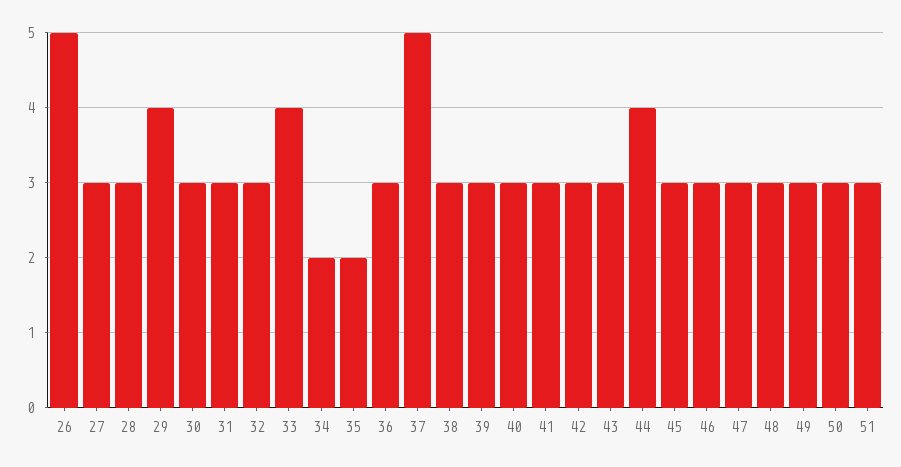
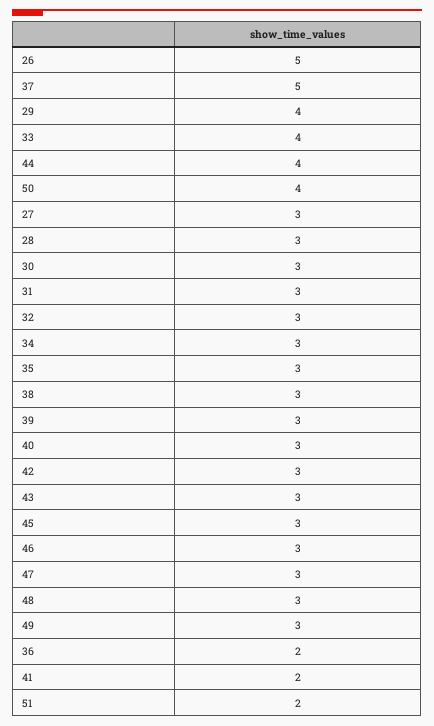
34: 2 -> 3
35: 2 -> 3
36: 3 -> 2
41: 3 -> 2
50: 3 -> 4
51: 3 -> 2

